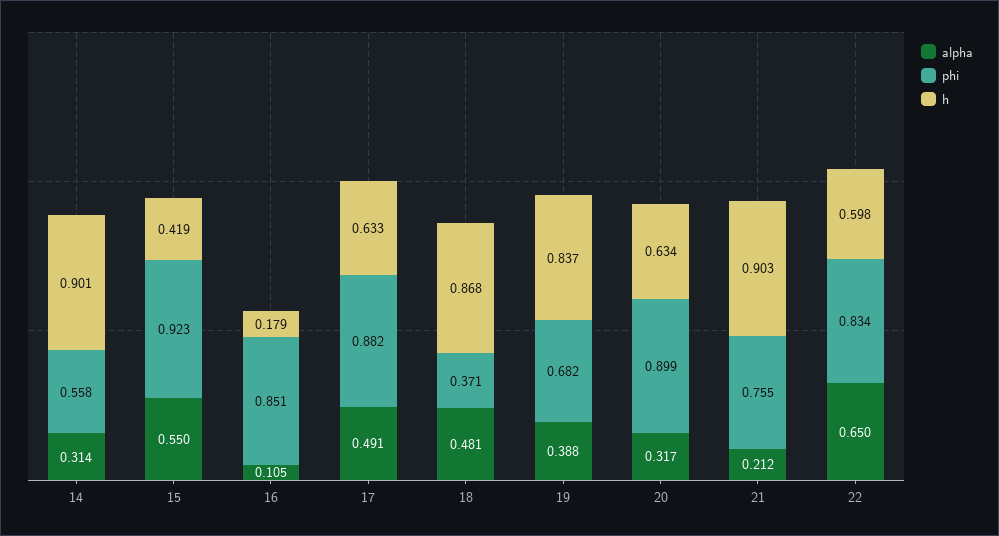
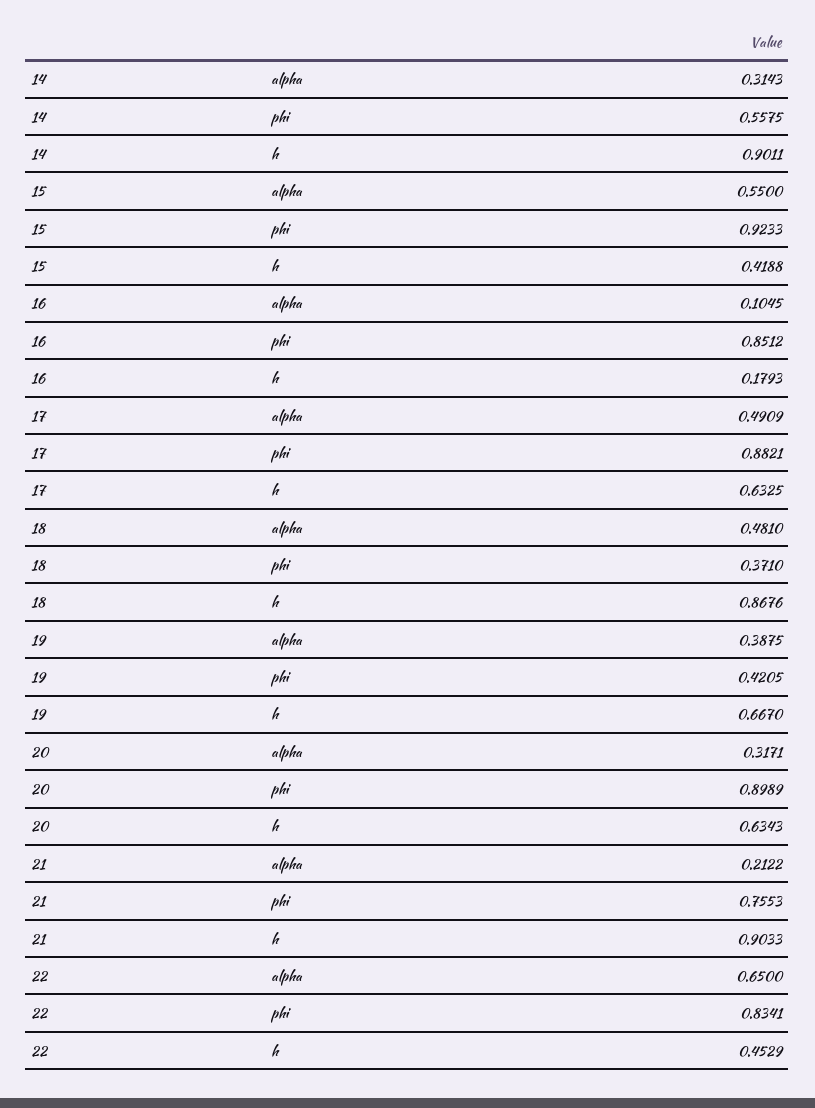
phi, 19: 0.682 -> 0.4205
h, 19: 0.837 -> 0.667
h, 22: 0.598 -> 0.4529

